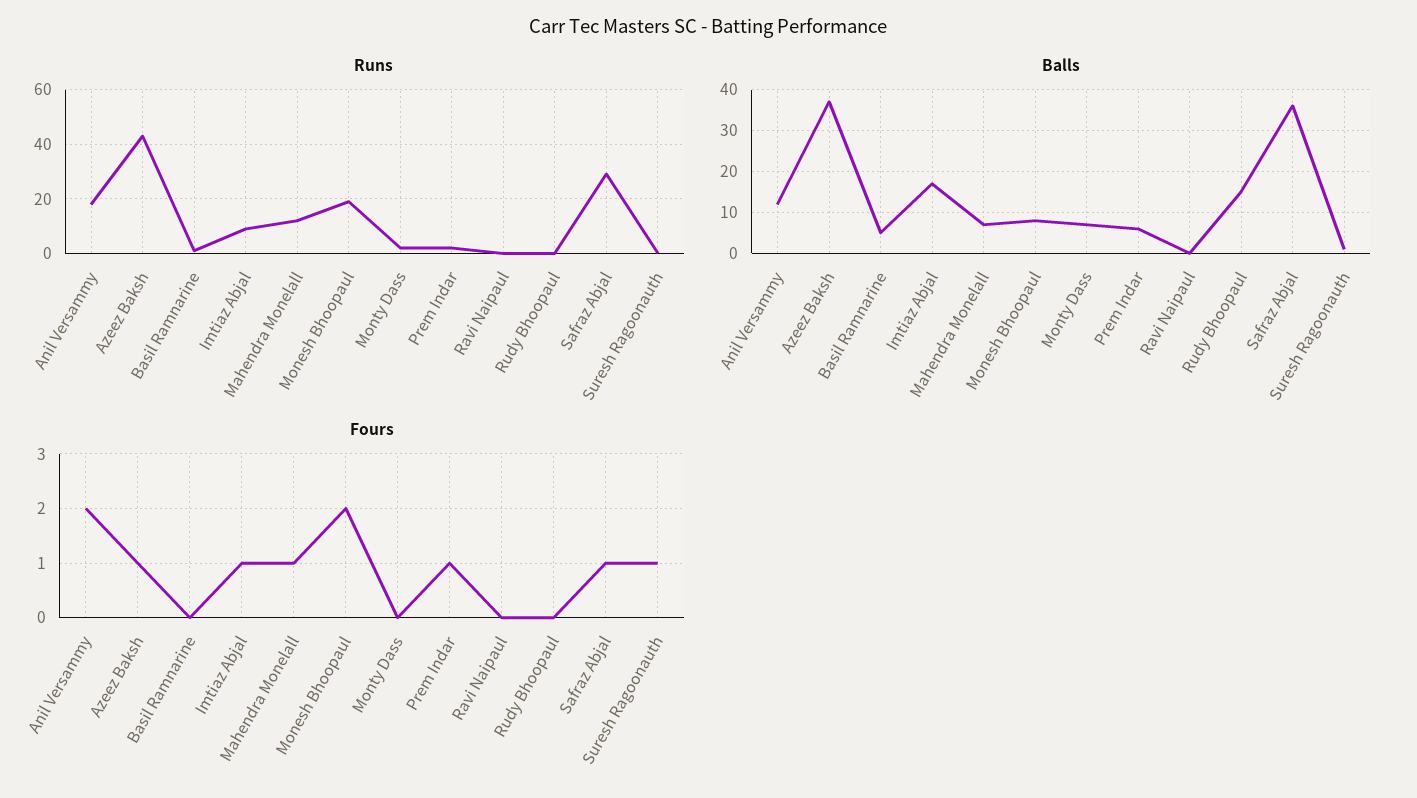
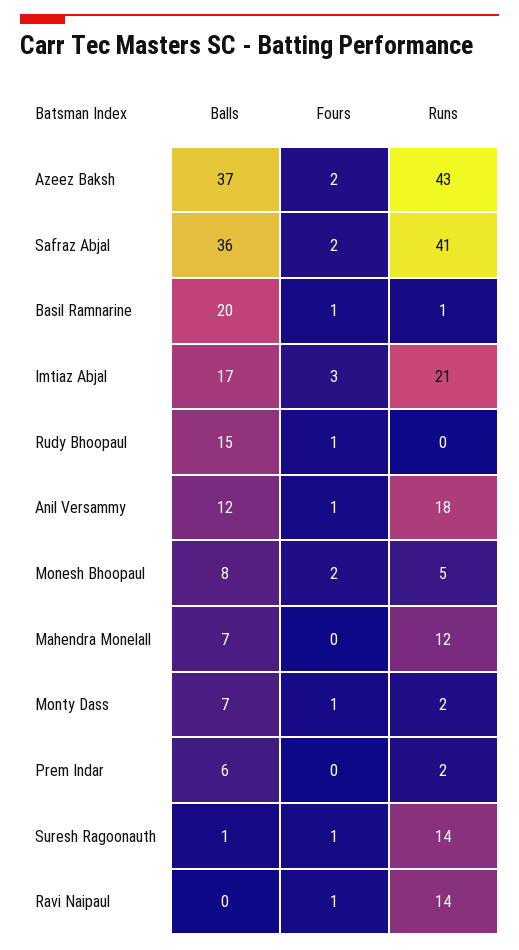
Runs, Imtiaz Abjal: 10 -> 21
Runs, Monesh Bhoopaul: 20 -> 5
Runs, Ravi Naipaul: 0 -> 14
Runs, Safraz Abjal: 30 -> 41
Runs, Suresh Ragoonauth: 0 -> 14
Balls, Basil Ramnarine: 5 -> 20
Fours, Anil Versammy: 2 -> 1
Fours, Azeez Baksh: 1 -> 2
Fours, Basil Ramnarine: 0 -> 1
Fours, Imtiaz Abjal: 1 -> 3
Fours, Mahendra Monelall: 1 -> 0
Fours, Monty Dass: 0 -> 1
Fours, Prem Indar: 1 -> 0
Fours, Ravi Naipaul: 0 -> 1
Fours, Rudy Bhoopaul: 0 -> 1
Fours, Safraz Abjal: 1 -> 2

